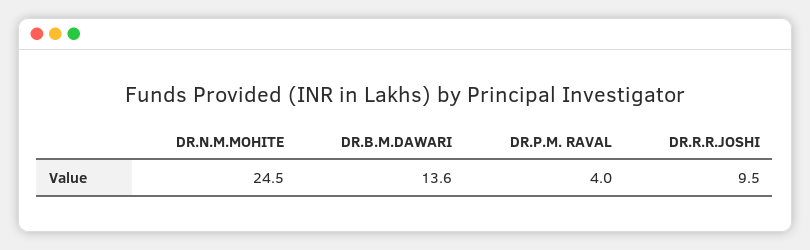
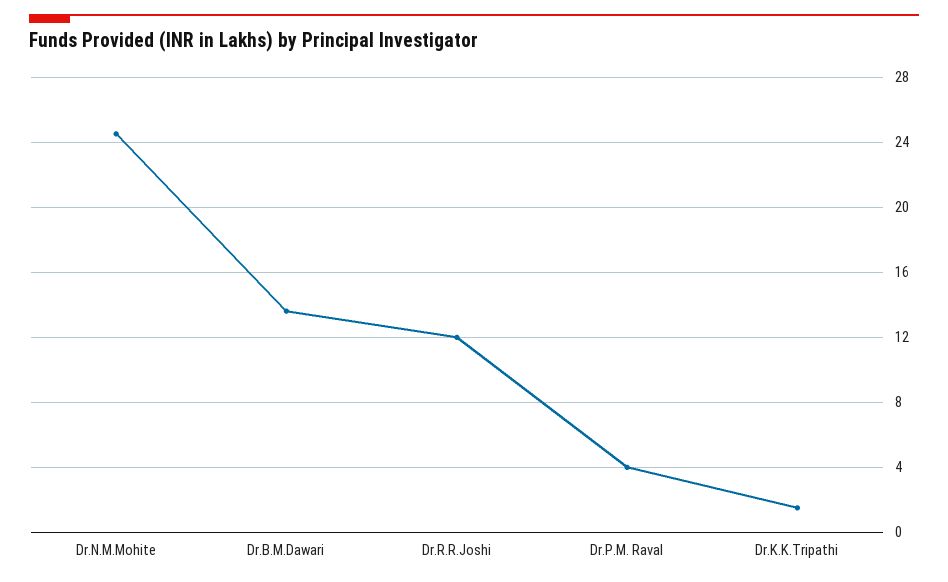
DR.R.R.JOSHI: 9.5 -> 12
Dr.K.K.Tripathi: none -> 1.5

